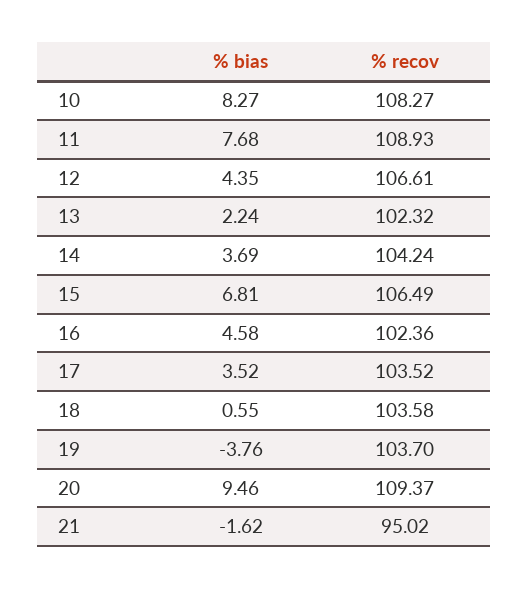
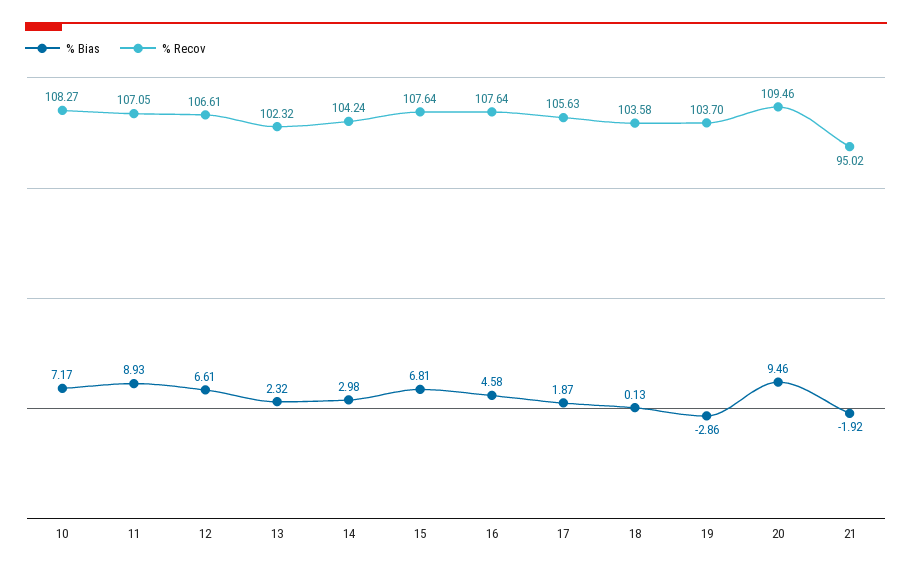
% bias, 10: 8.27 -> 7.17
% bias, 11: 7.68 -> 8.93
% recov, 11: 108.93 -> 107.05
% bias, 12: 4.35 -> 6.61
% bias, 13: 2.24 -> 2.32
% bias, 14: 3.69 -> 2.98
% recov, 15: 106.49 -> 107.64
% recov, 16: 102.36 -> 107.64
% bias, 17: 3.52 -> 1.87
% recov, 17: 103.52 -> 105.63
% bias, 18: 0.55 -> 0.13
% bias, 19: -3.76 -> -2.86
% recov, 20: 109.37 -> 109.46
% bias, 21: -1.62 -> -1.92

